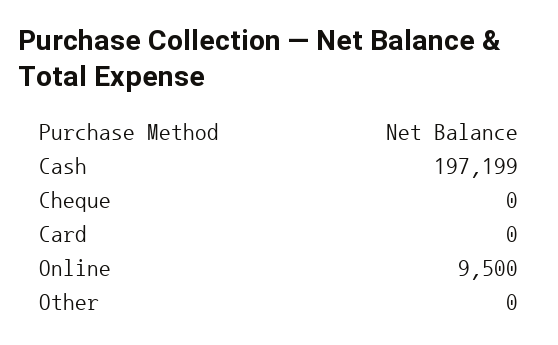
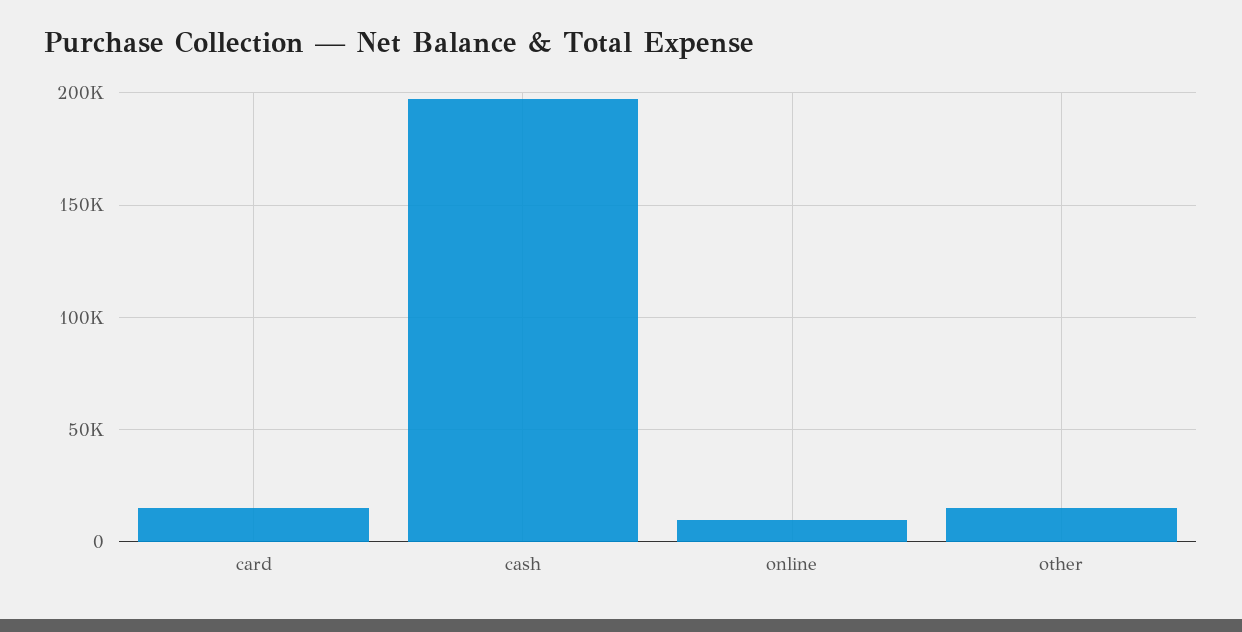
Cheque: 0 -> none
Card: 0 -> 15000
Other: 0 -> 15000

